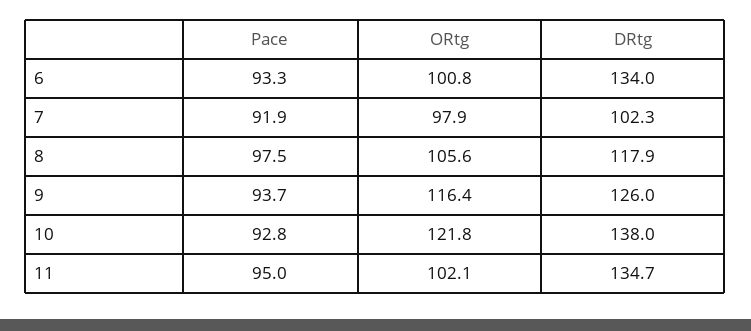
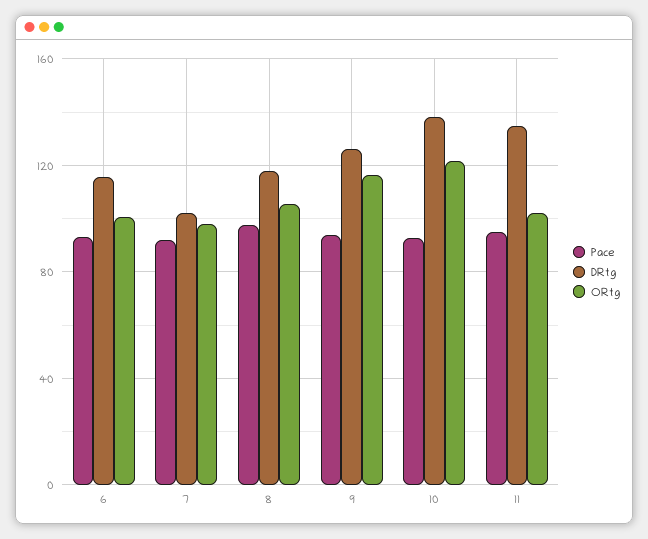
DRtg, 6: 134 -> 115

